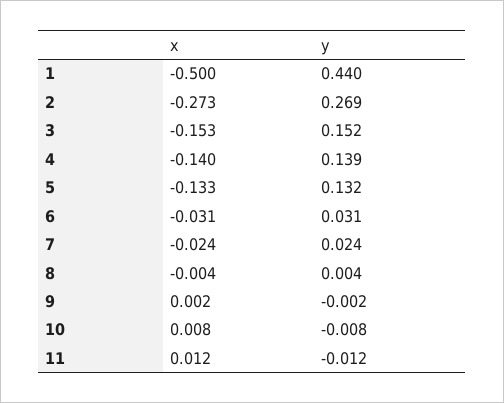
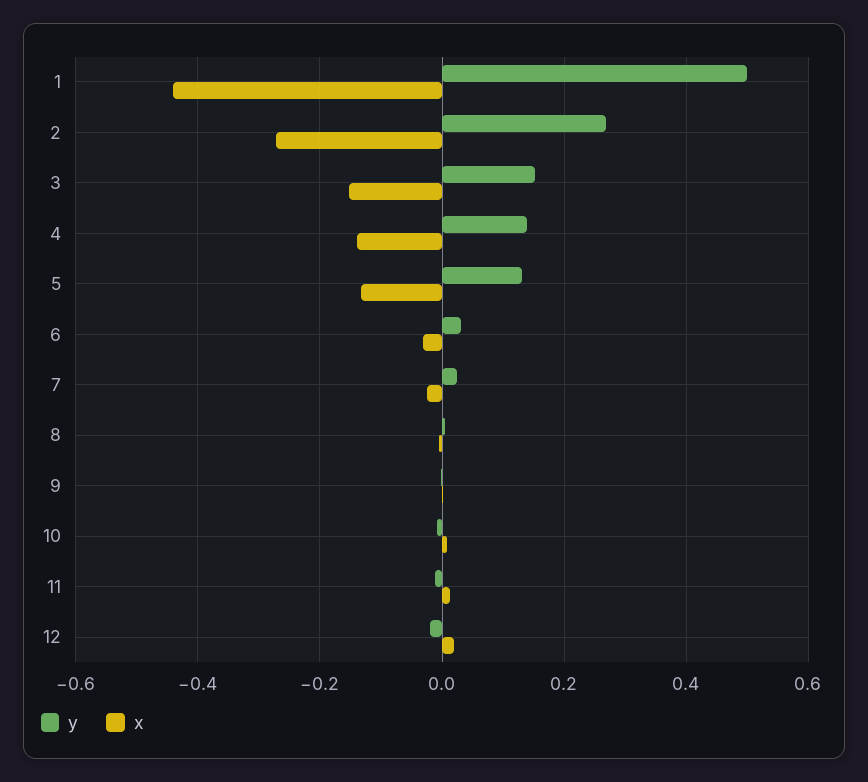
x, 1: -0.5 -> -0.44
y, 1: 0.44 -> 0.5
y, 12: none -> -0.02
x, 12: none -> 0.02

